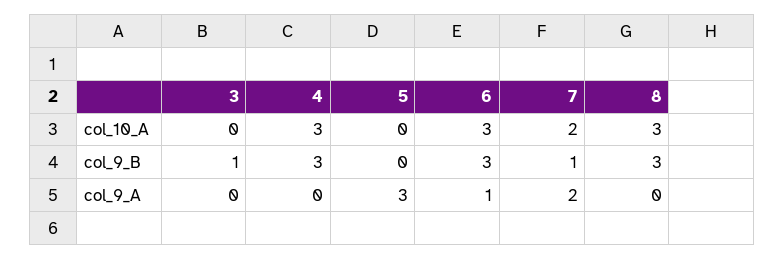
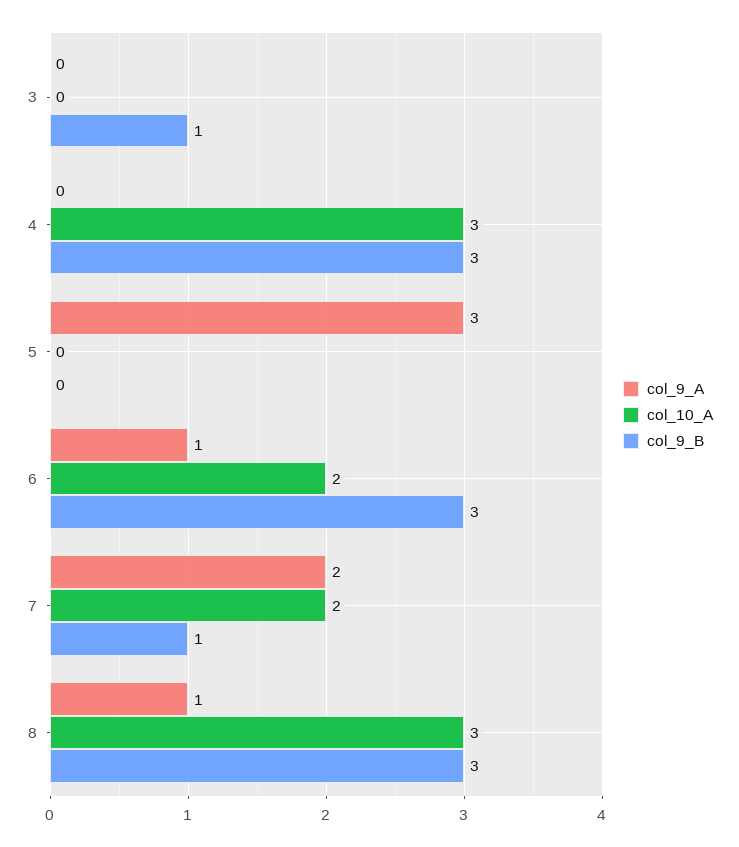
col_10_A, 6: 3 -> 2
col_9_A, 8: 0 -> 1

